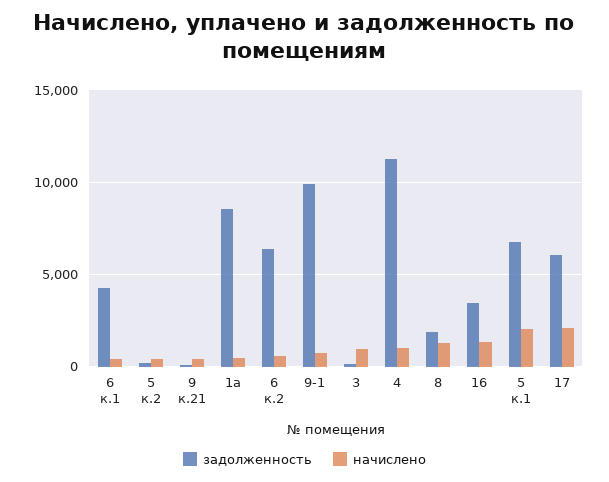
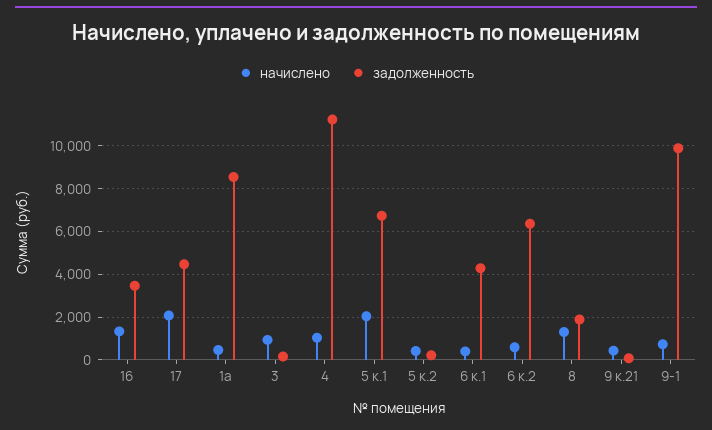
задолженность, 17: 6000 -> 4500

